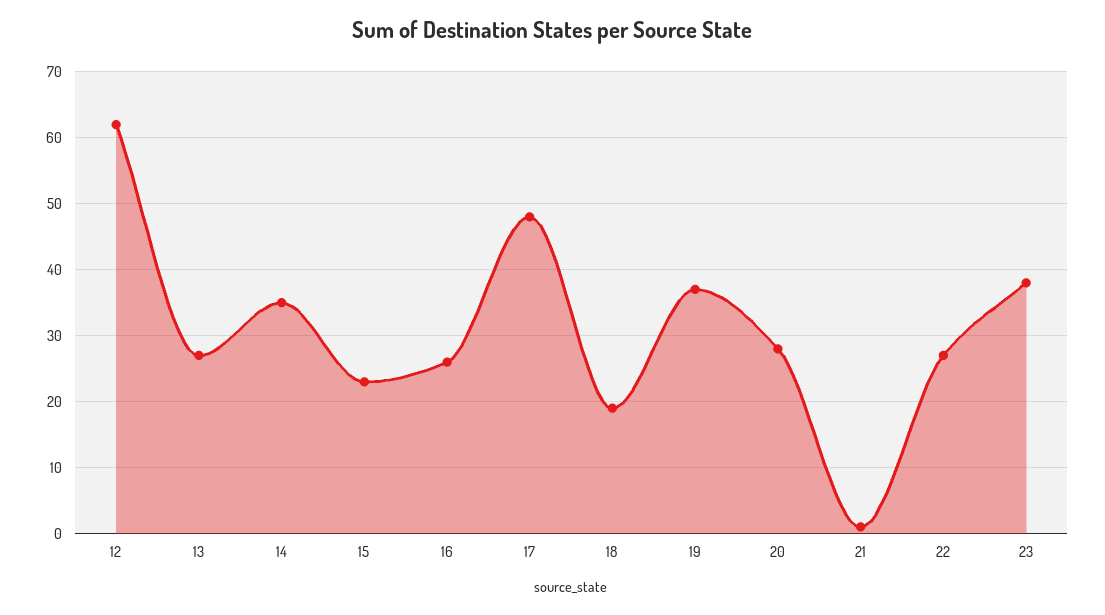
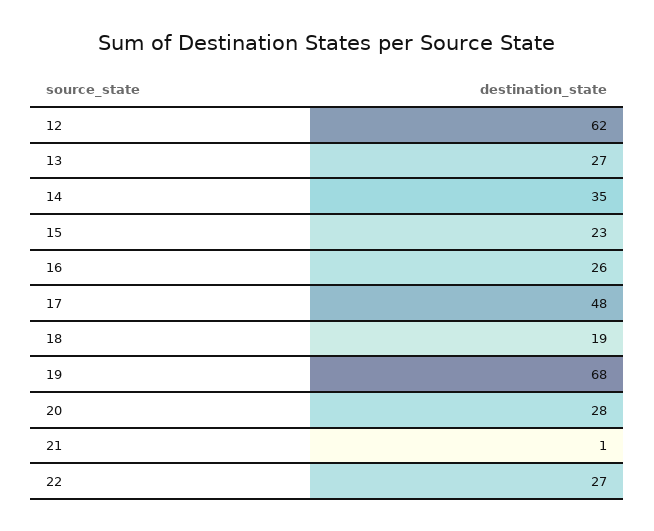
19: 37 -> 68
23: 38 -> none

